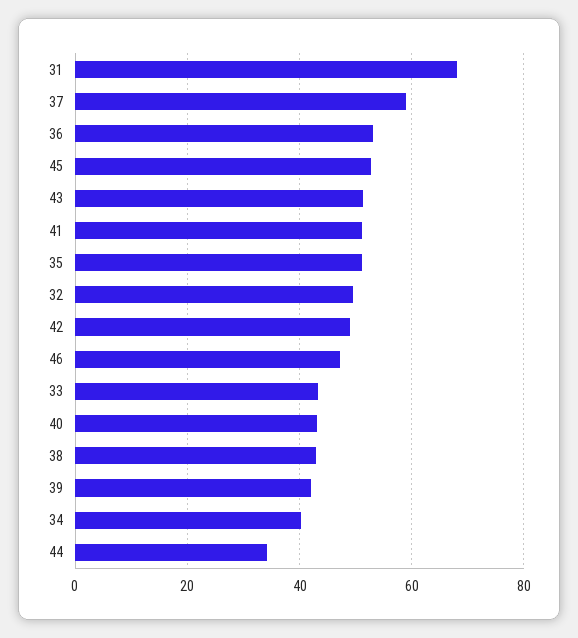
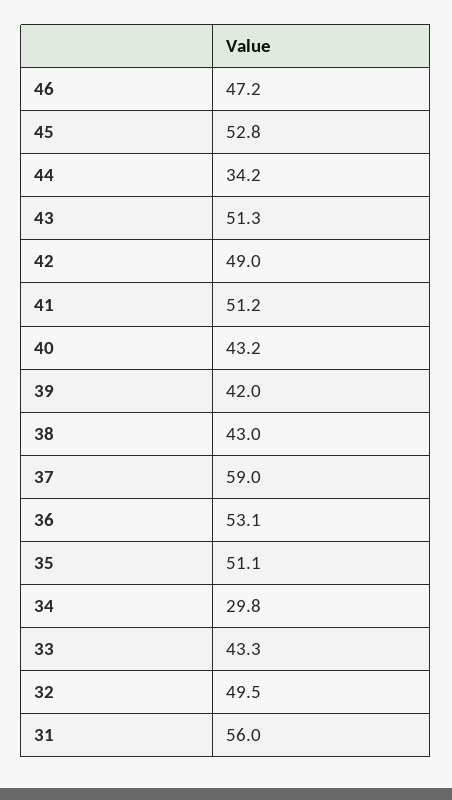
31: 68 -> 56
34: 40 -> 29.8

